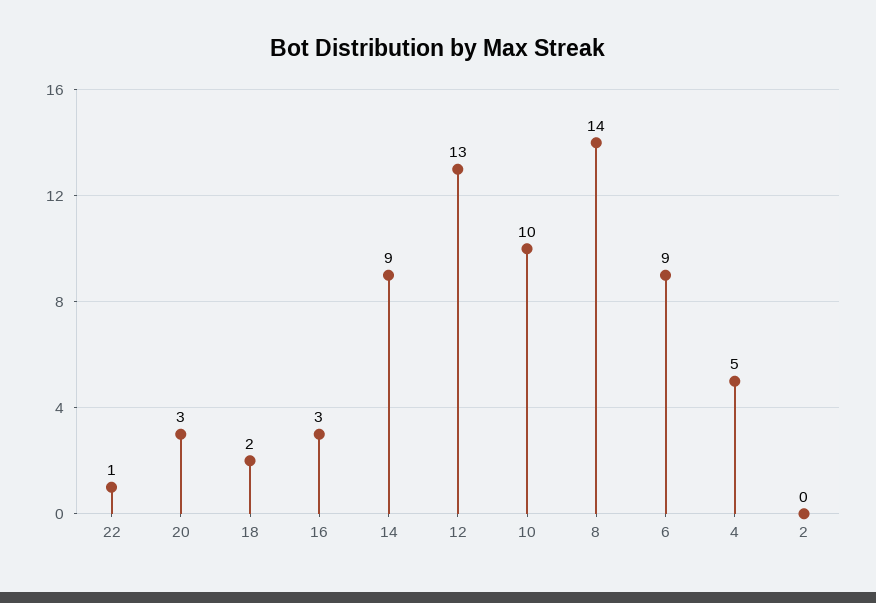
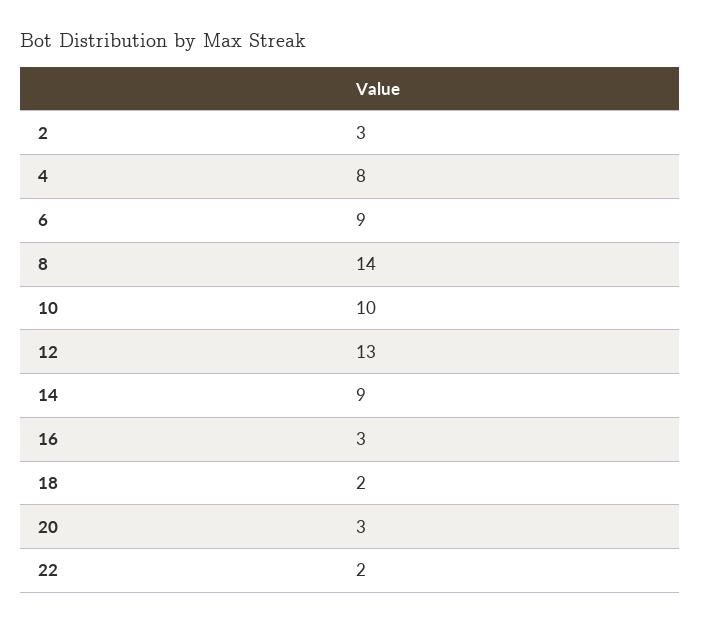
22: 1 -> 2
4: 5 -> 8
2: 0 -> 3

